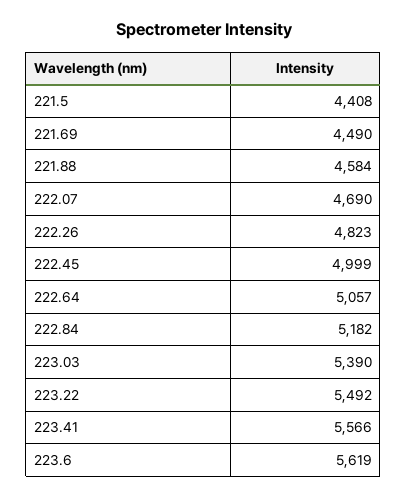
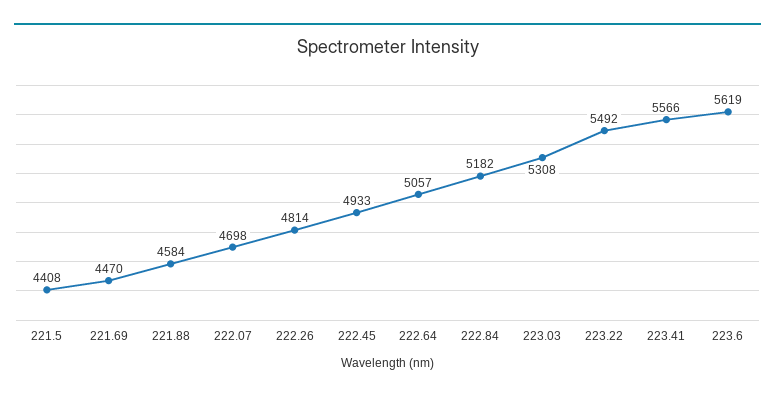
221.69: 4490 -> 4470
222.07: 4690 -> 4698
222.26: 4823 -> 4814
222.45: 4999 -> 4933
223.03: 5390 -> 5308

